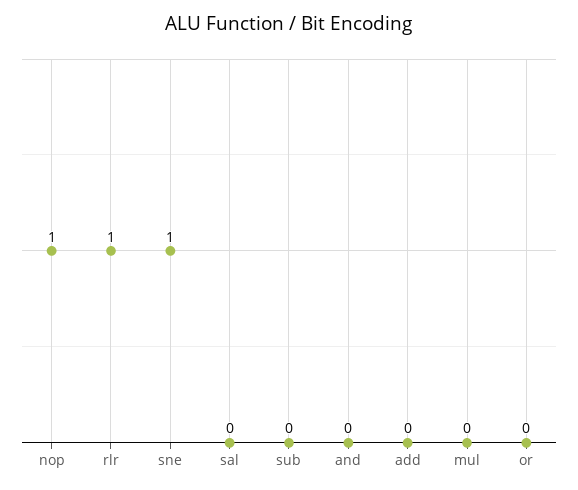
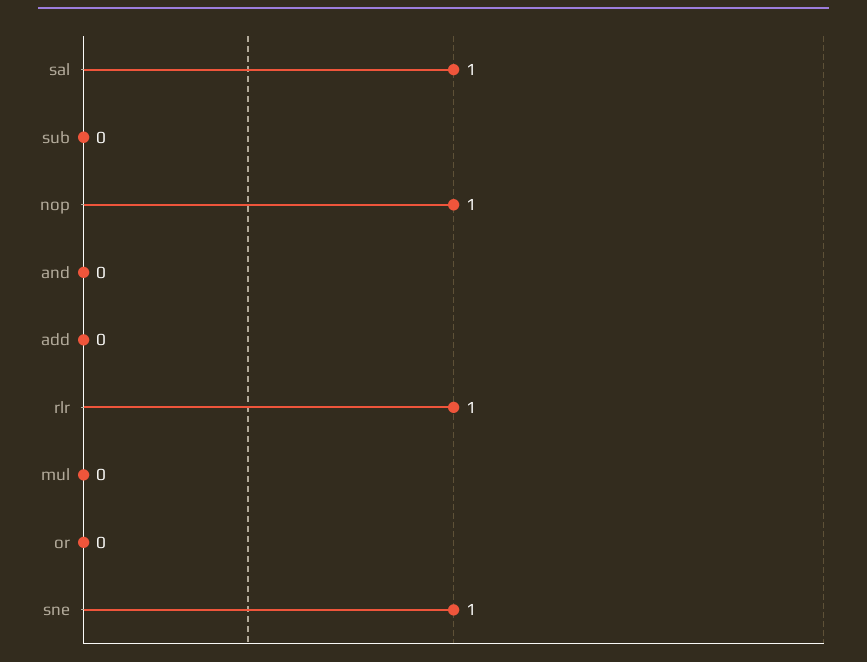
sal: 0 -> 1

